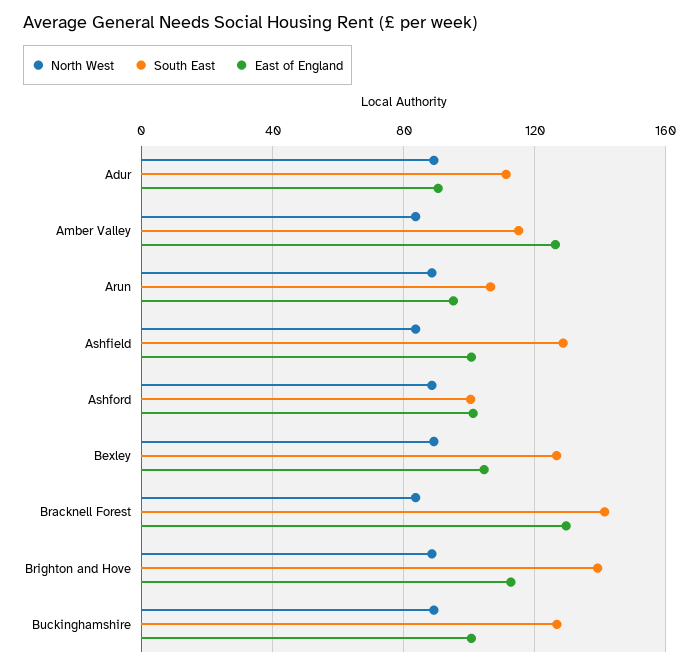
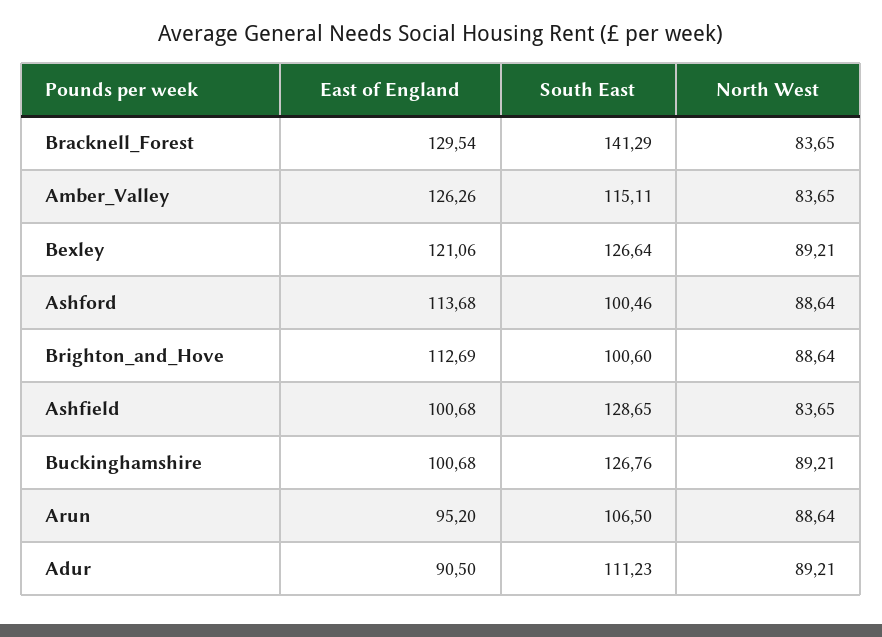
East of England, Ashford: 100 -> 113.68
East of England, Bexley: 105 -> 121.06
South East, Brighton and Hove: 140 -> 100.6

